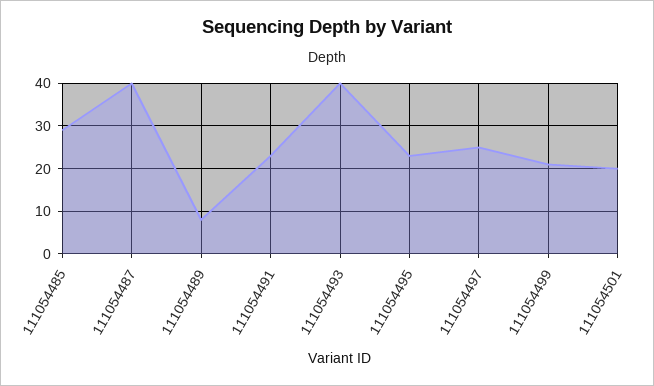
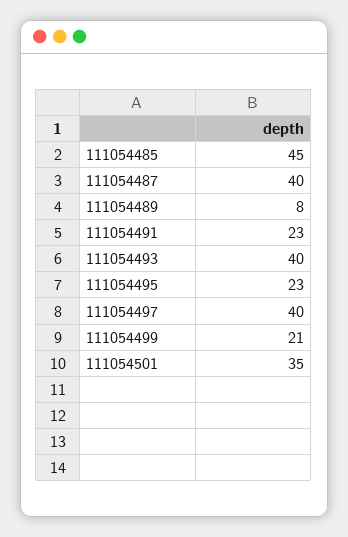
111054485: 30 -> 45
111054497: 25 -> 40
111054501: 20 -> 35

